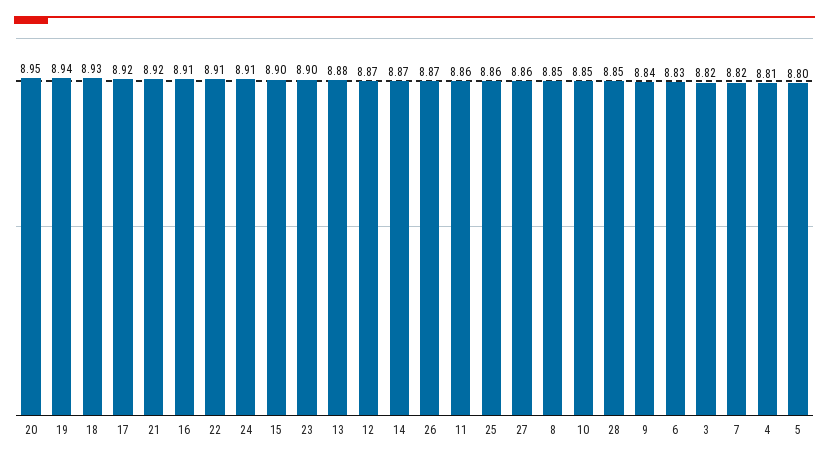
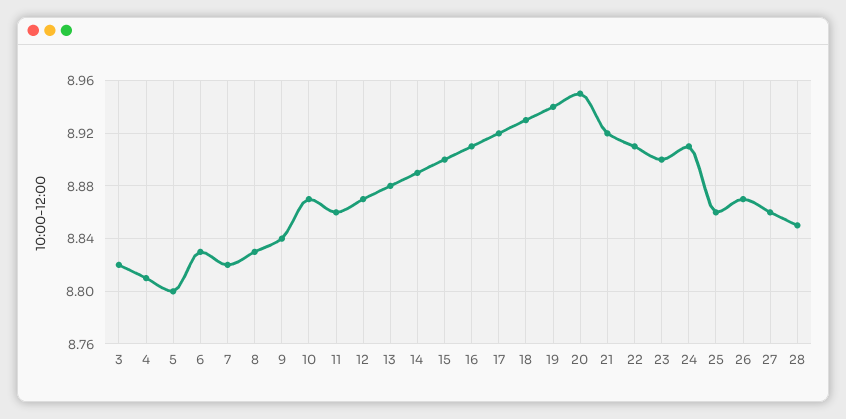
14: 8.87 -> 8.89
8: 8.85 -> 8.83
10: 8.85 -> 8.87

